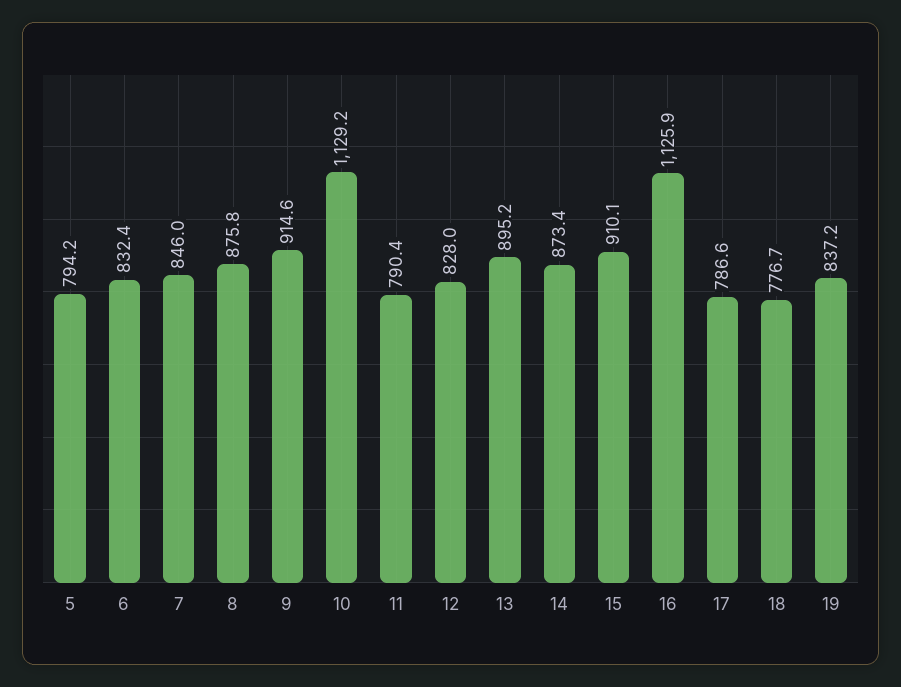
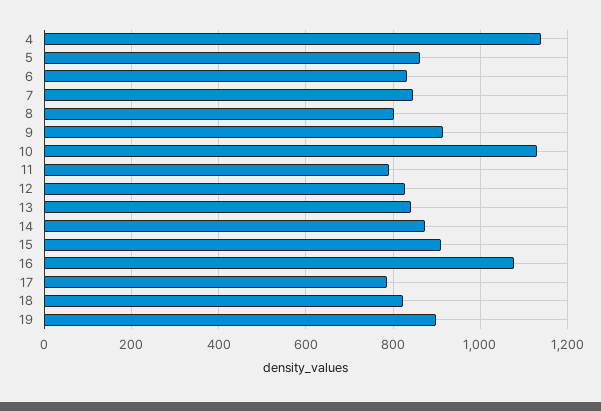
5: 794.2 -> 860
8: 875.8 -> 800
13: 895.2 -> 840
16: 1125.9 -> 1080
18: 776.7 -> 820
19: 837.2 -> 900
4: none -> 1140

